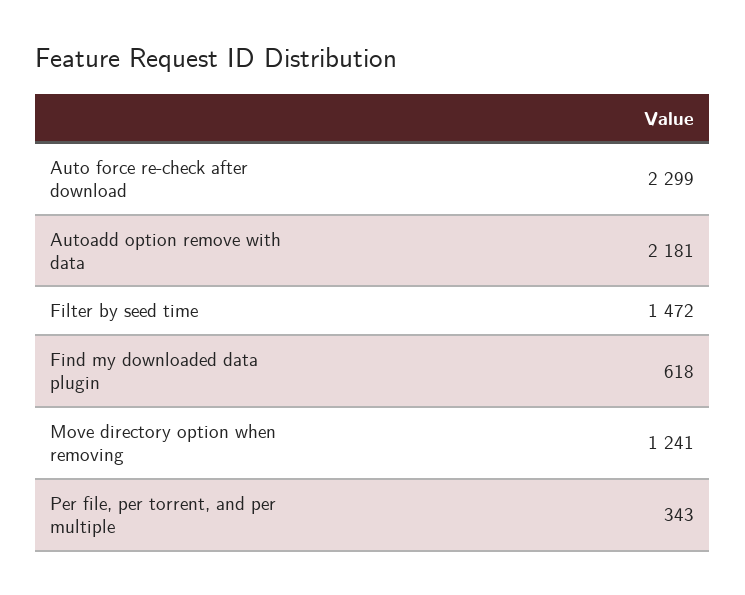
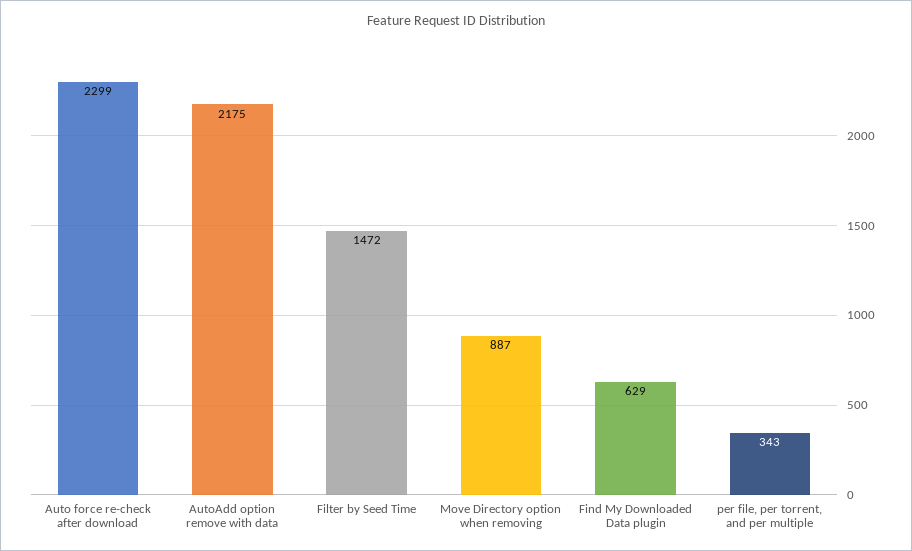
Autoadd option remove with data: 2181 -> 2175
Find my downloaded data plugin: 618 -> 629
Move directory option when removing: 1241 -> 887

